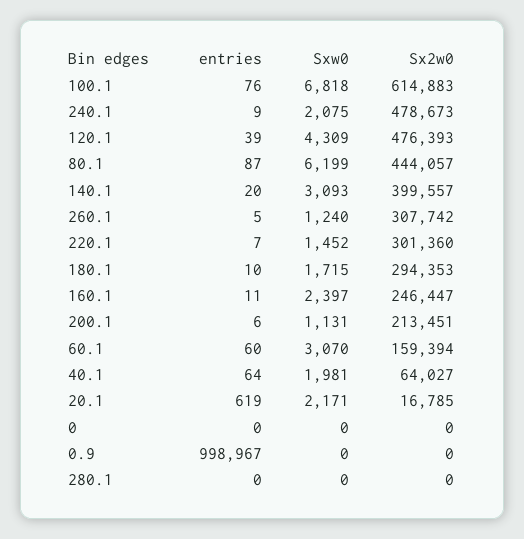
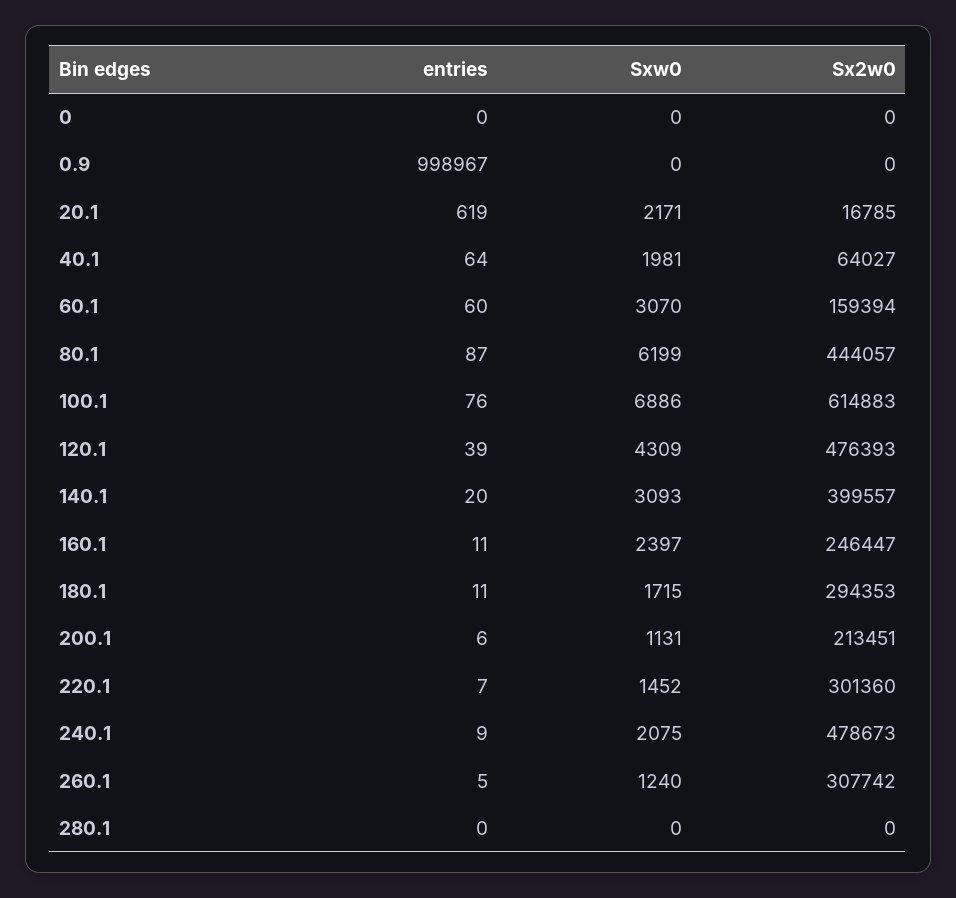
Sxw0, 100.1: 6818 -> 6886
entries, 180.1: 10 -> 11

